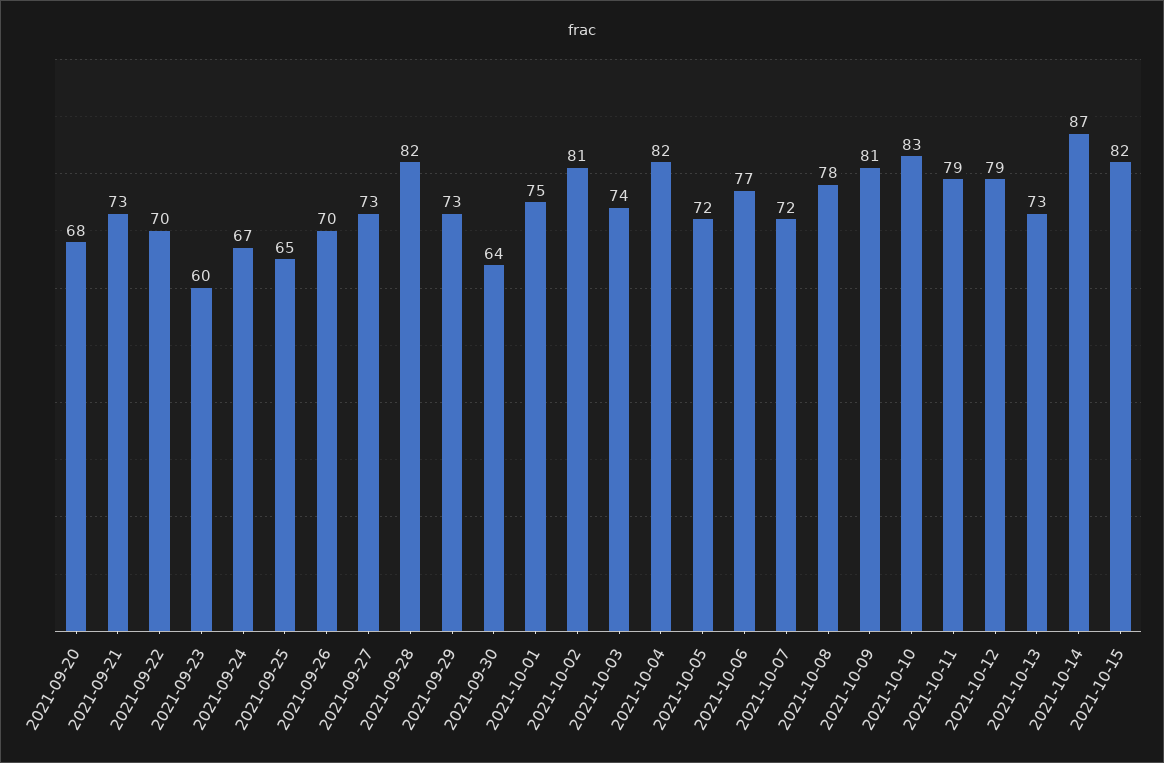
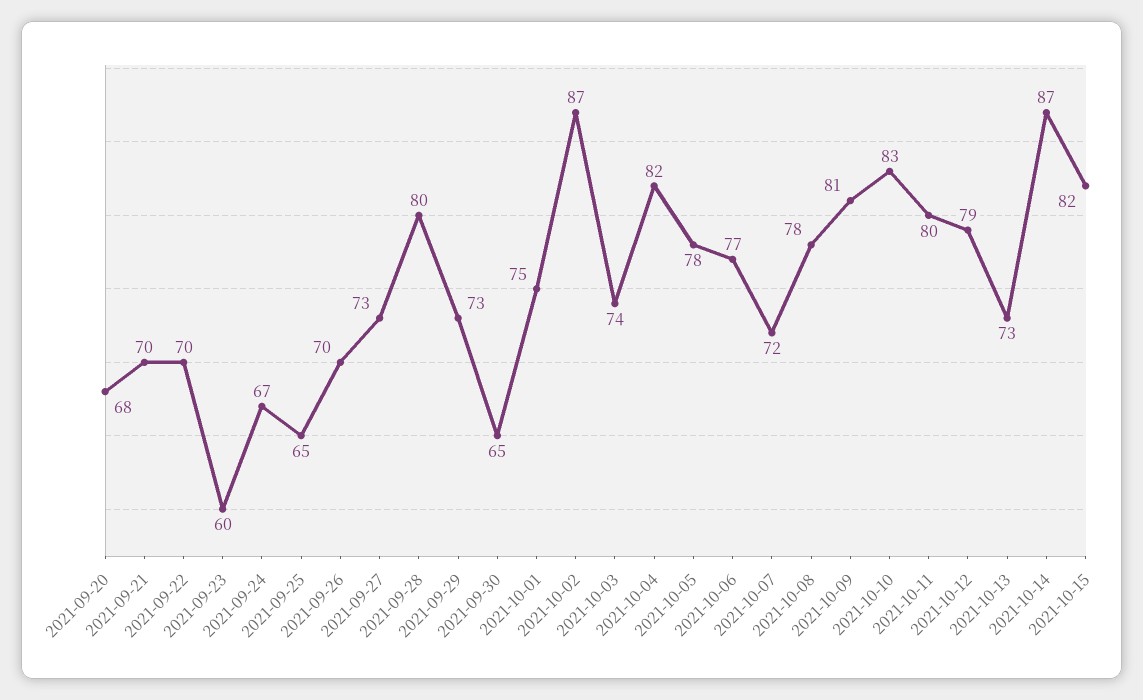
2021-09-21: 73 -> 70
2021-09-28: 82 -> 80
2021-09-30: 64 -> 65
2021-10-02: 81 -> 87
2021-10-05: 72 -> 78
2021-10-11: 79 -> 80

